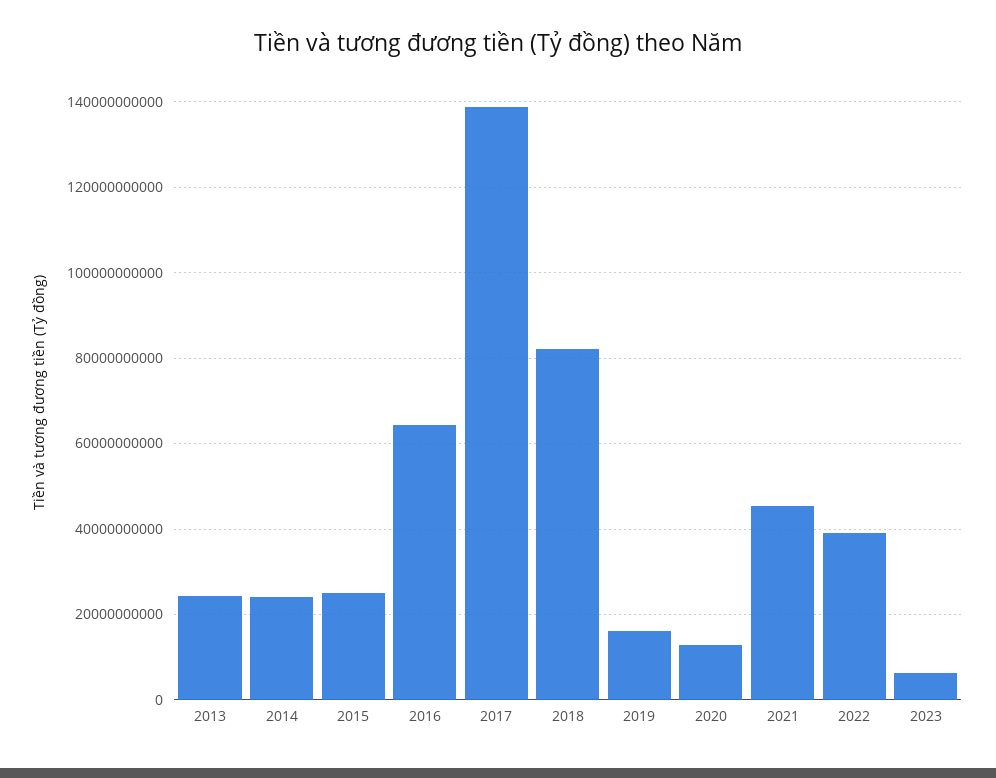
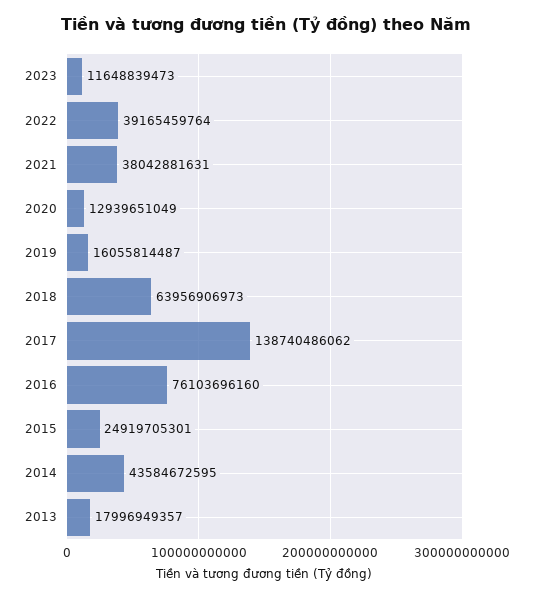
2013: 24000000000 -> 17996949357
2014: 24000000000 -> 43584672595
2016: 64000000000 -> 76103696160
2018: 82000000000 -> 63956906973
2021: 46000000000 -> 38042881631
2023: 6000000000 -> 11648839473

